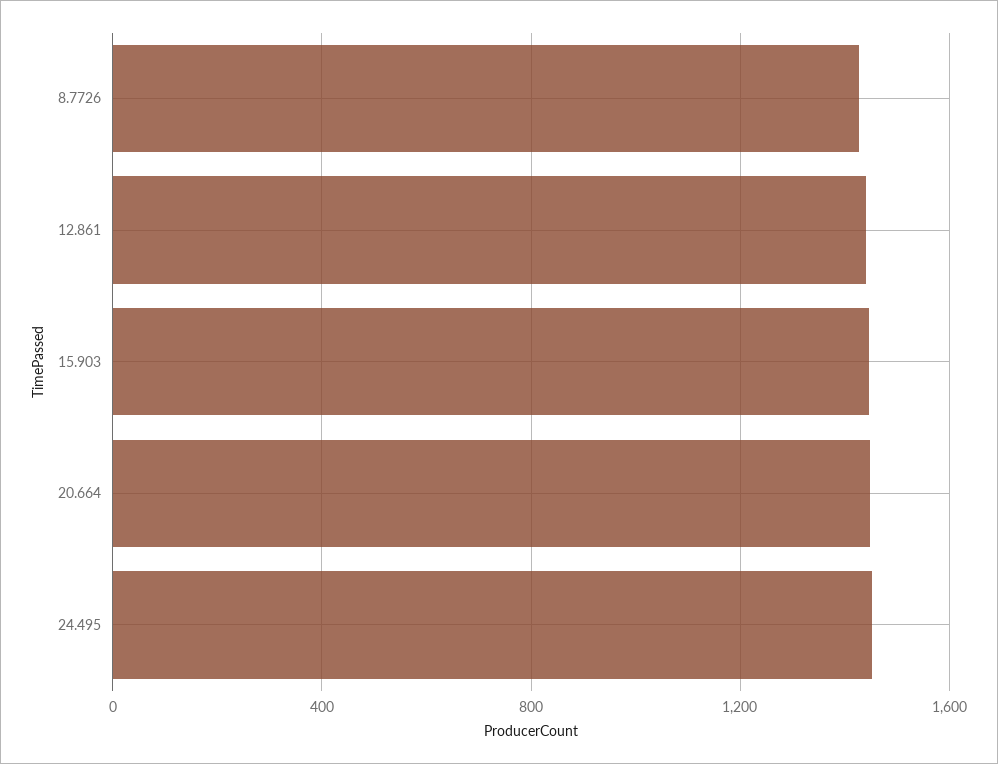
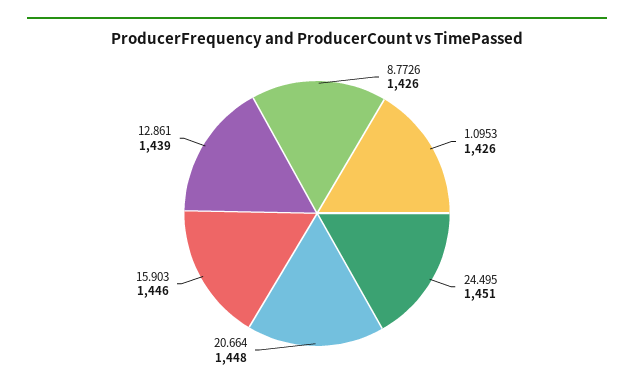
1.0953: none -> 1426

